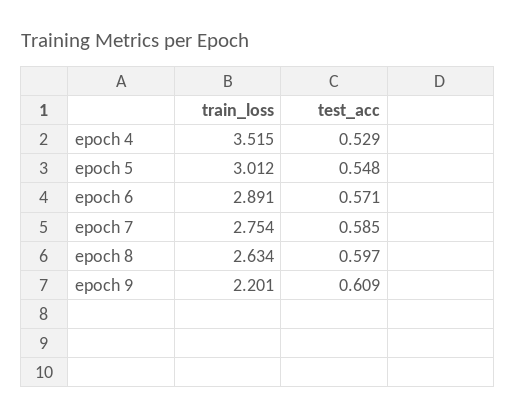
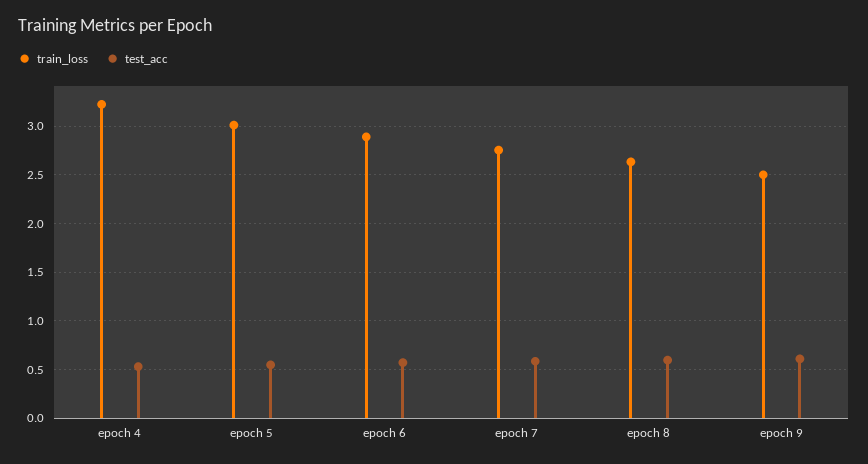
train_loss, epoch 4: 3.515 -> 3.2
train_loss, epoch 9: 2.201 -> 2.5

